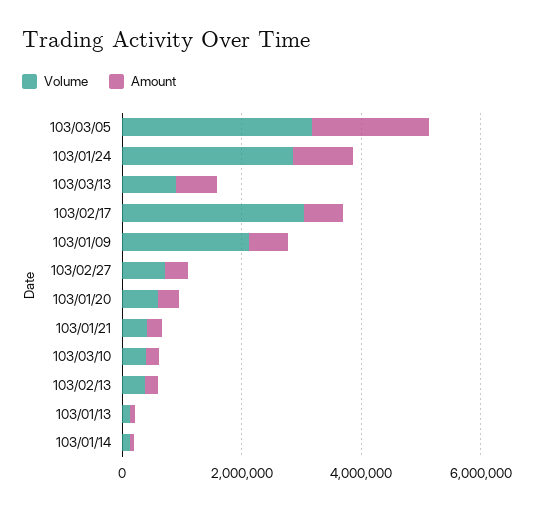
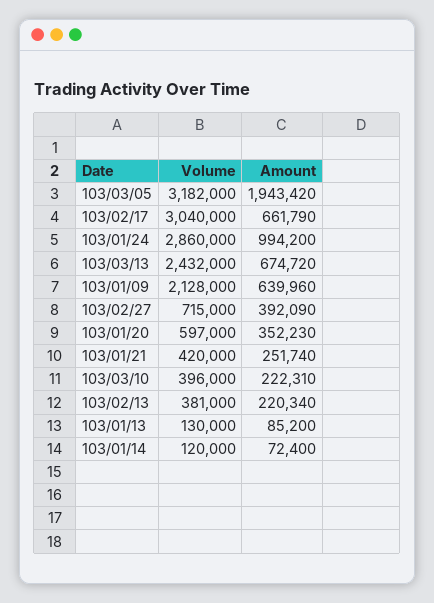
Volume, 103/03/13: 1000000 -> 2432000

